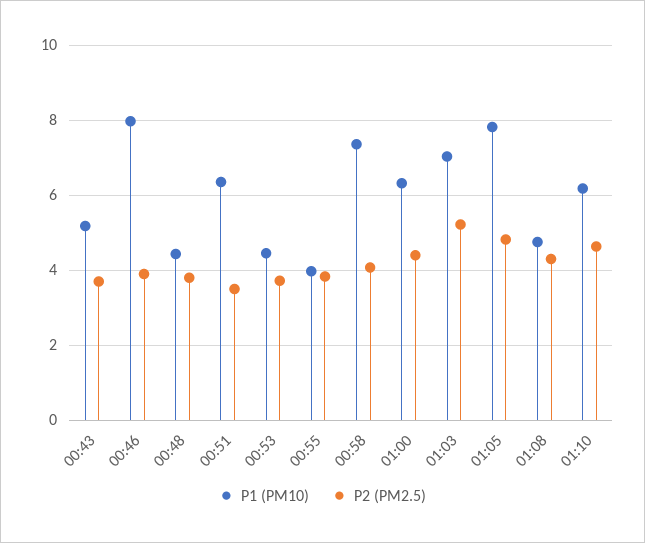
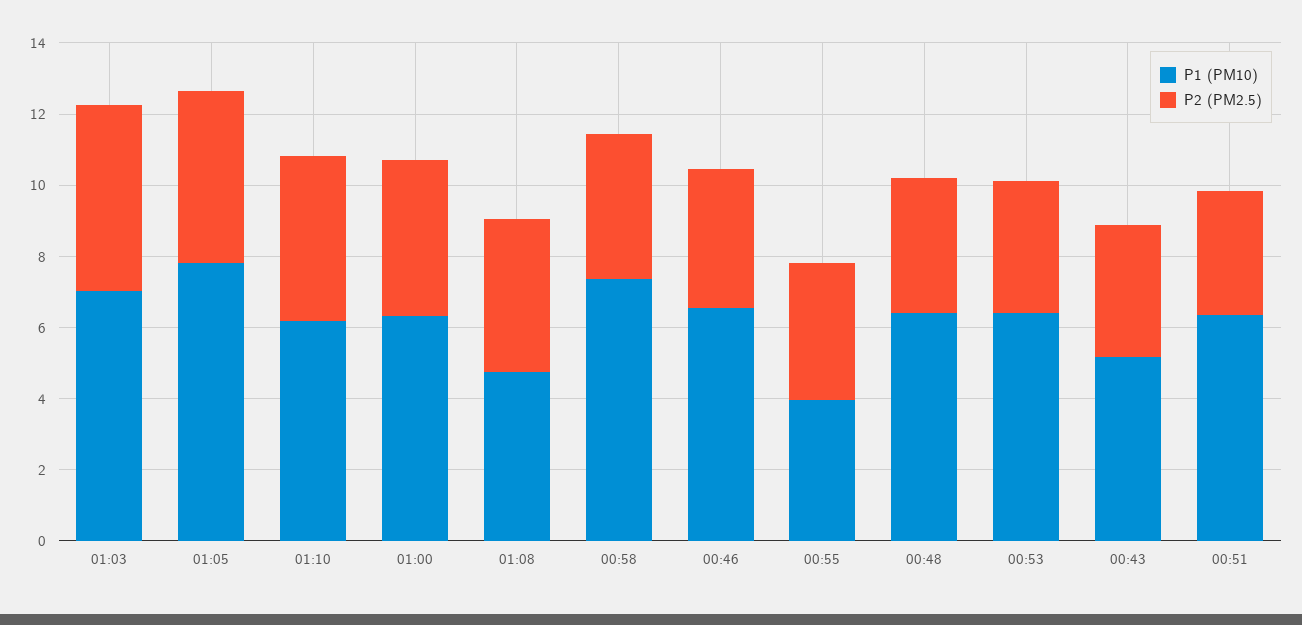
P1 (PM10), 00:46: 8 -> 6.5
P1 (PM10), 00:48: 4.4 -> 6.5
P1 (PM10), 00:53: 4.4 -> 6.5

